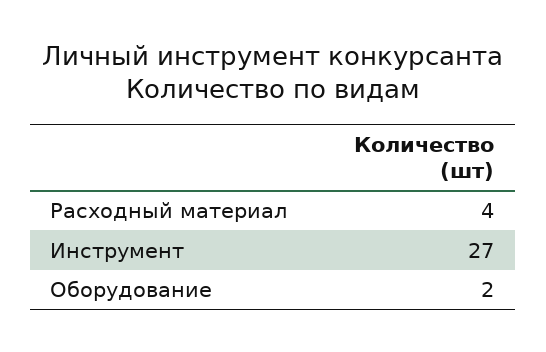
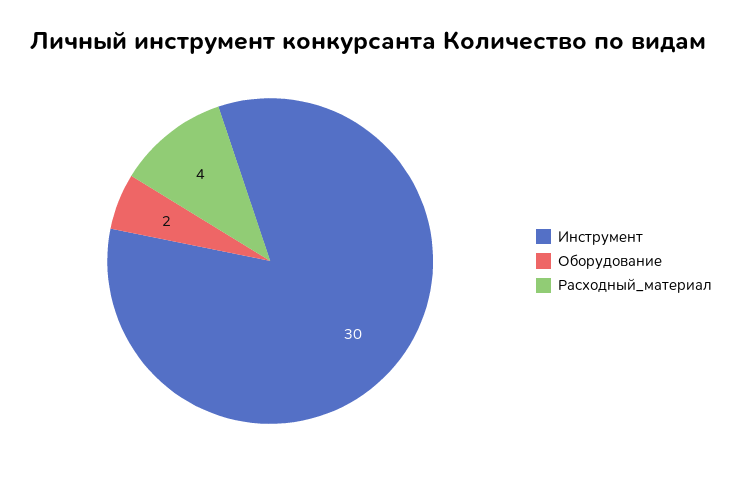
Инструмент: 27 -> 30

